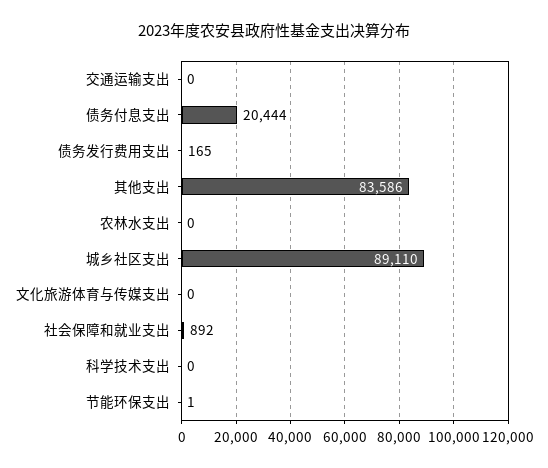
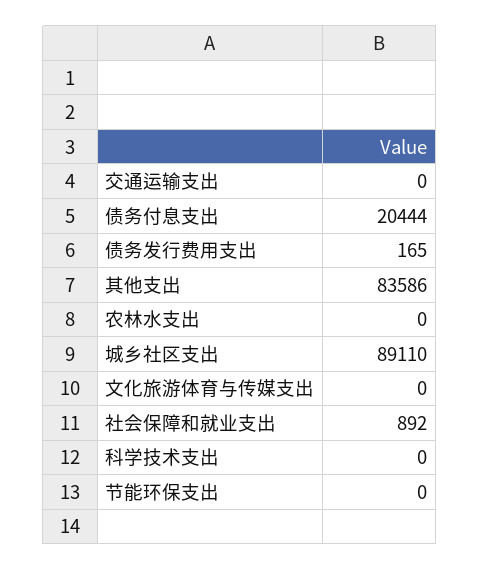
节能环保支出: 1 -> 0

